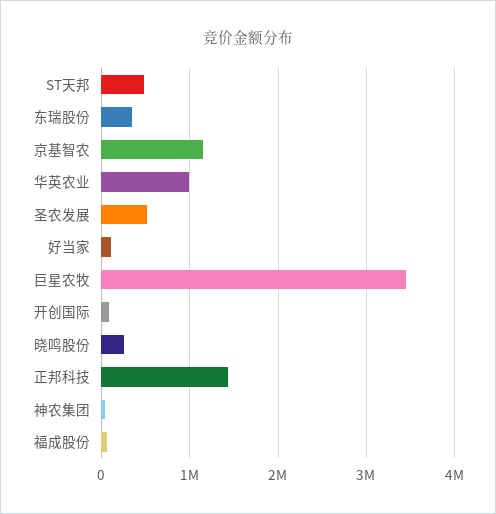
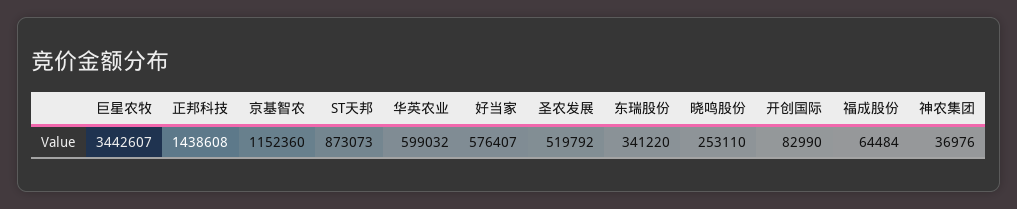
ST天邦: 500000 -> 873073
华英农业: 1000000 -> 599032
好当家: 100000 -> 576407

